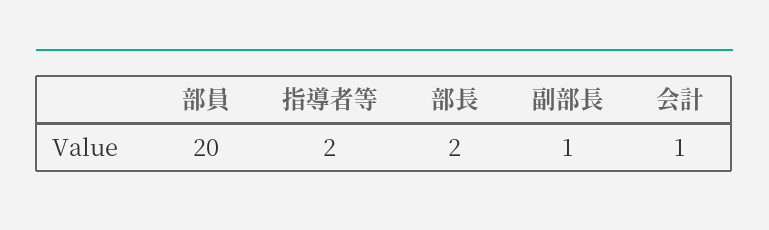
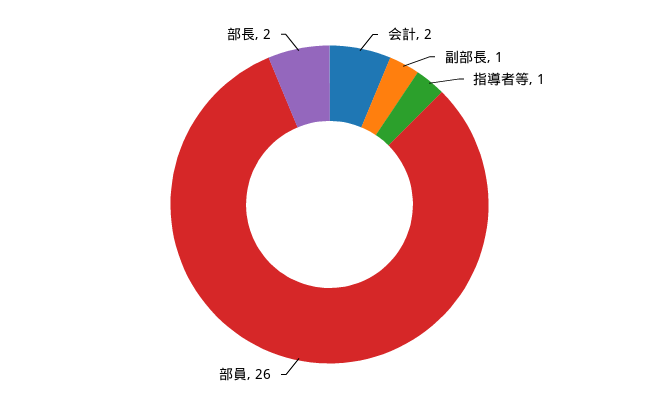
部員: 20 -> 26
指導者等: 2 -> 1
会計: 1 -> 2

